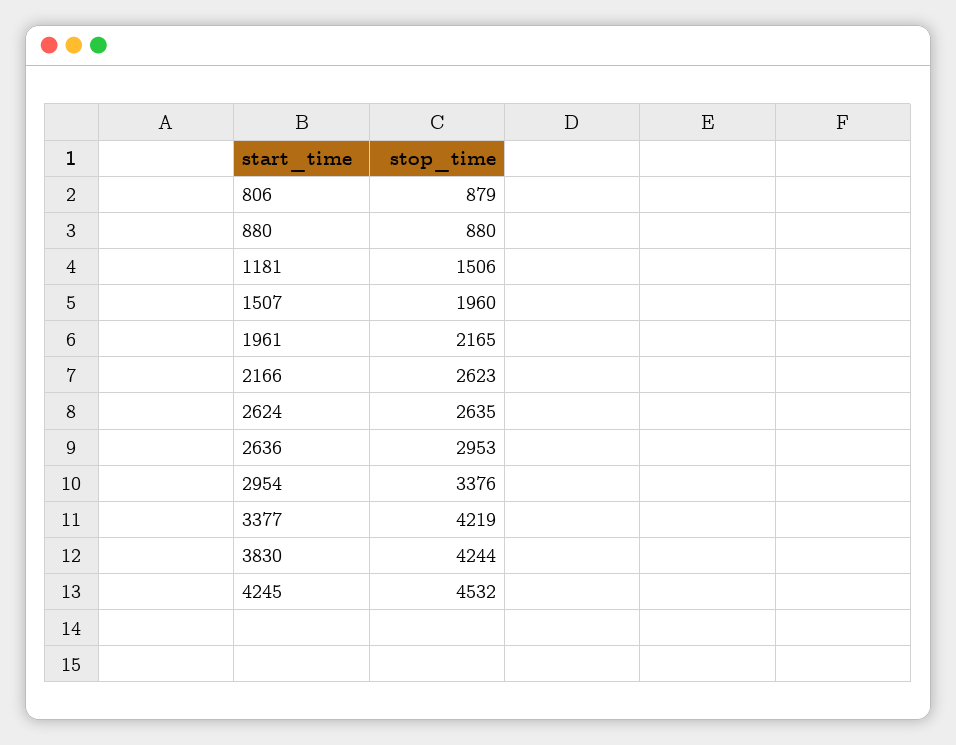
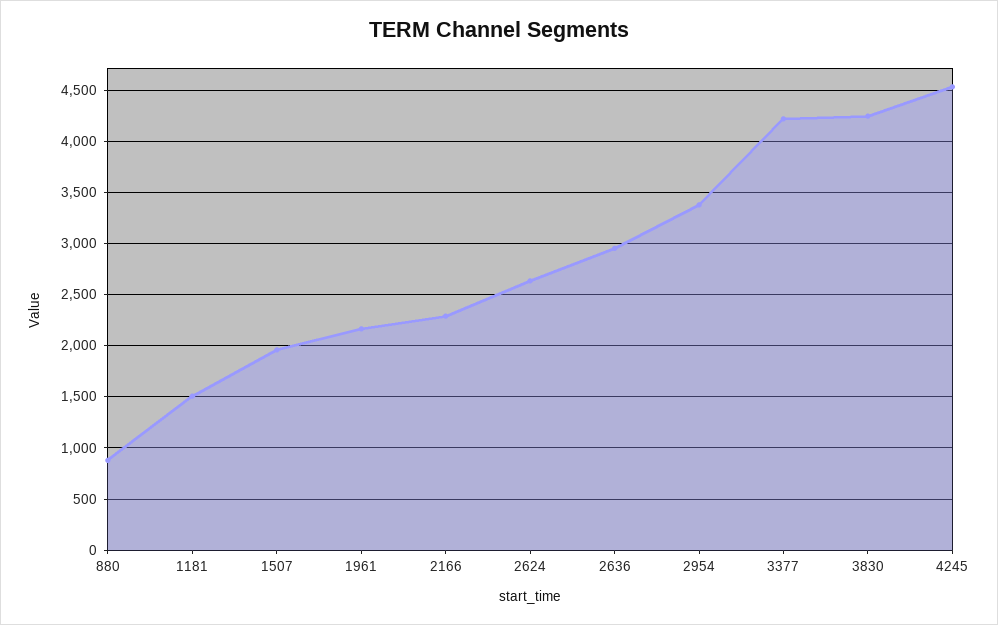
806: 879 -> none
2166: 2623 -> 2300

